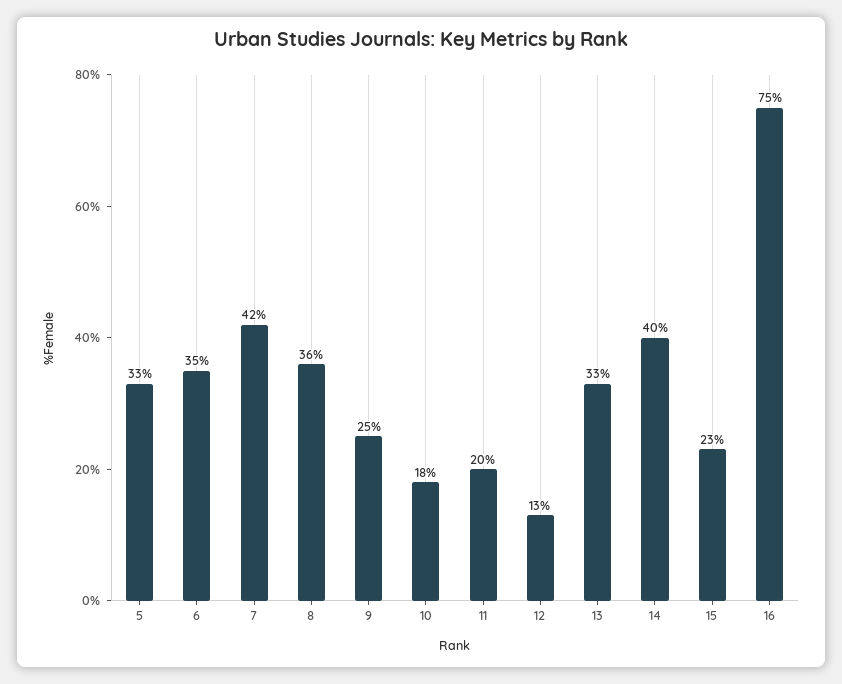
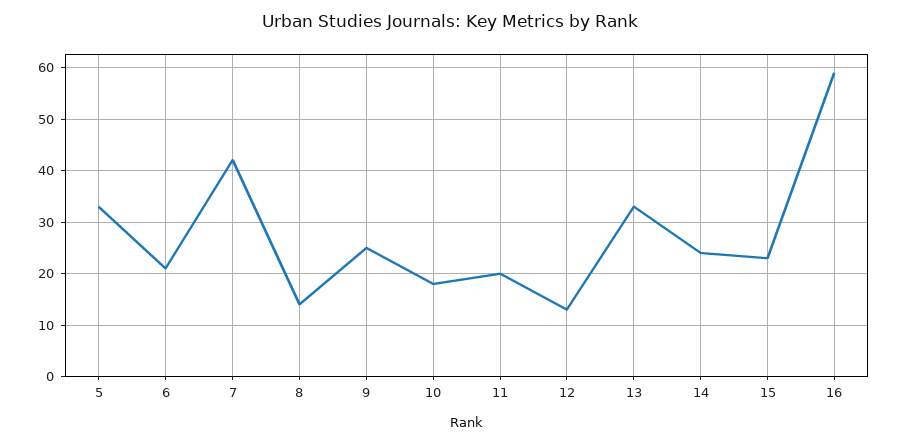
6: 35 -> 20
8: 36 -> 15
14: 40 -> 25
16: 75 -> 60

